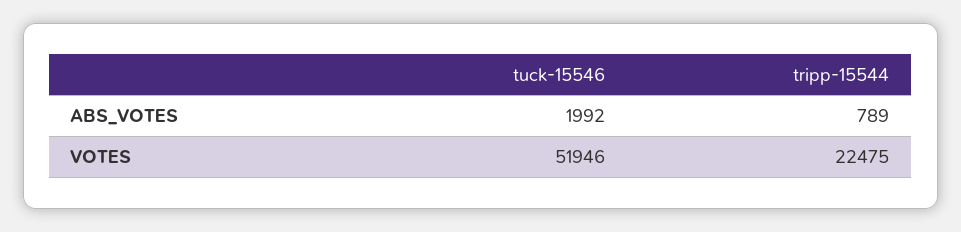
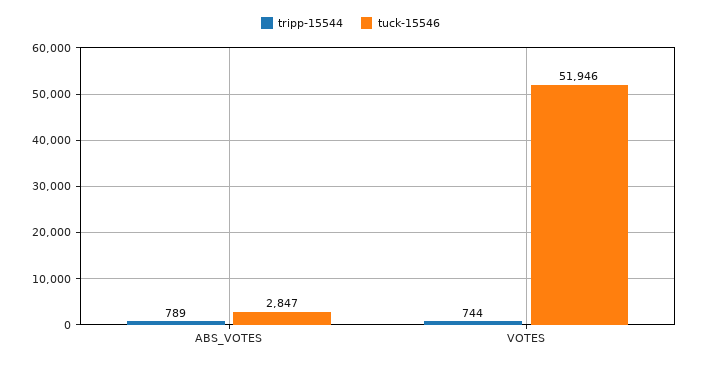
tuck-15546, ABS_VOTES: 1992 -> 2847
tripp-15544, VOTES: 22475 -> 744

